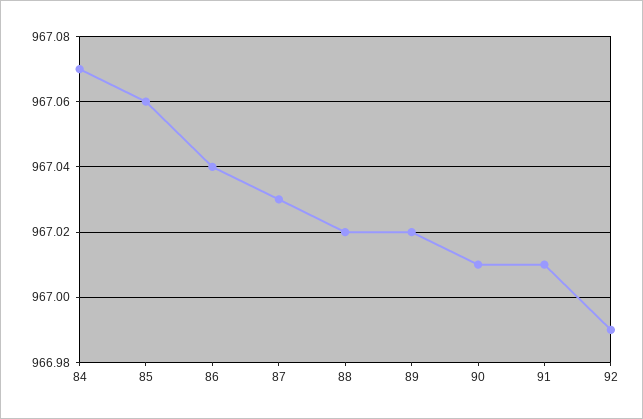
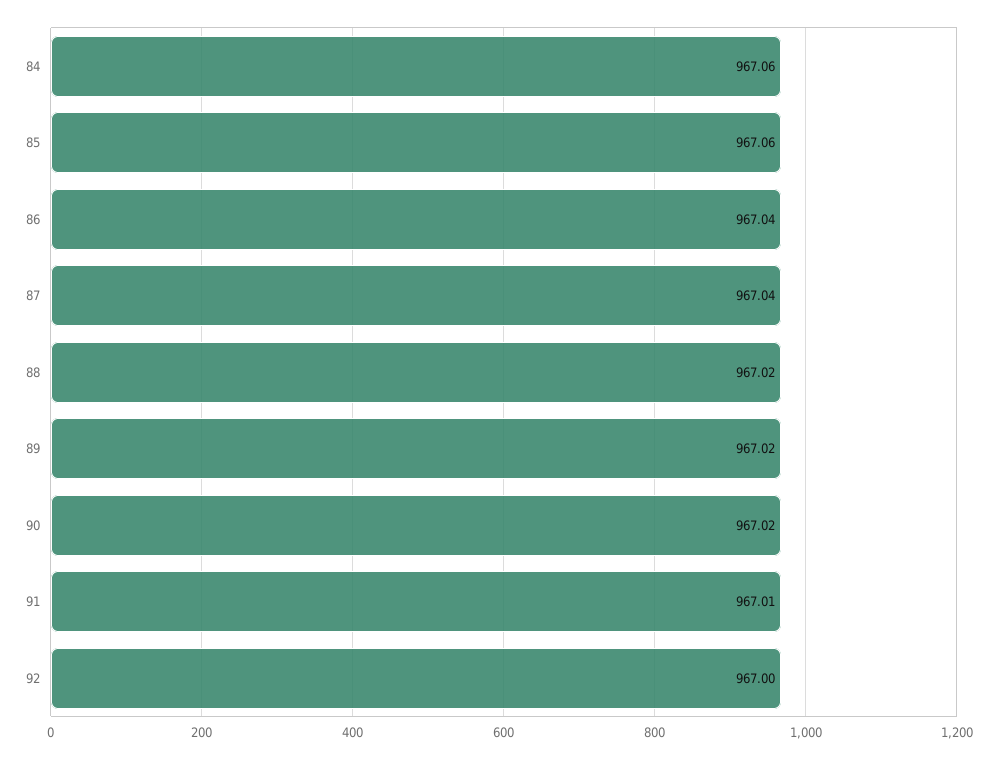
84: 967.07 -> 967.06
87: 967.03 -> 967.04
90: 967.01 -> 967.02
92: 966.99 -> 967

